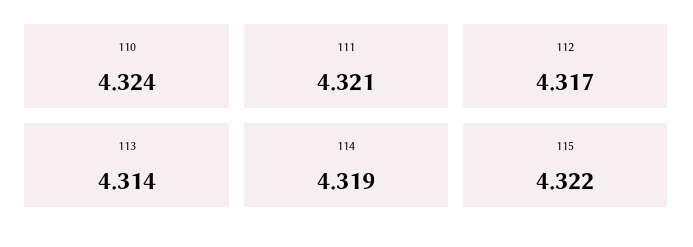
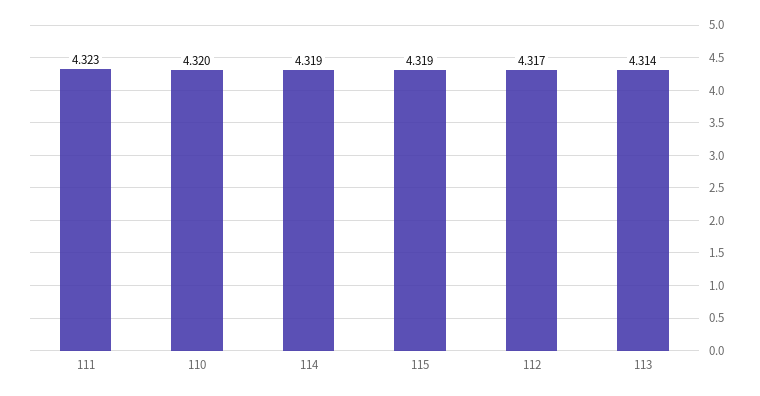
110: 4.324 -> 4.32
111: 4.321 -> 4.323
115: 4.322 -> 4.319

